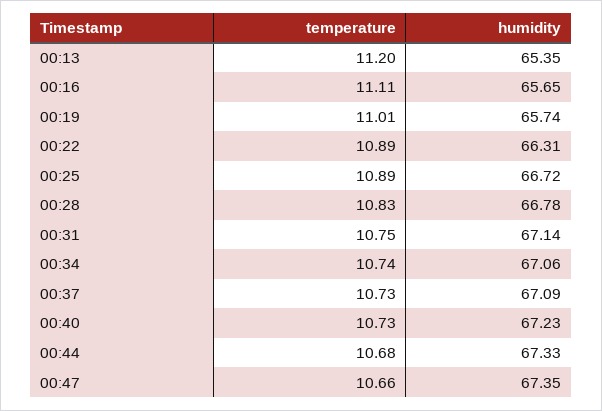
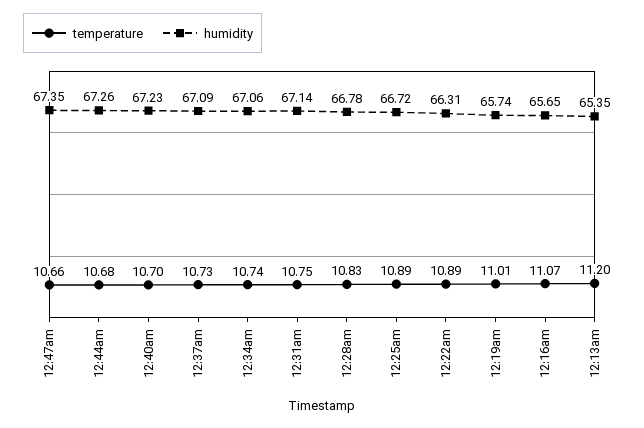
temperature, 00:16: 11.11 -> 11.07
temperature, 00:40: 10.73 -> 10.7
humidity, 00:44: 67.33 -> 67.26

